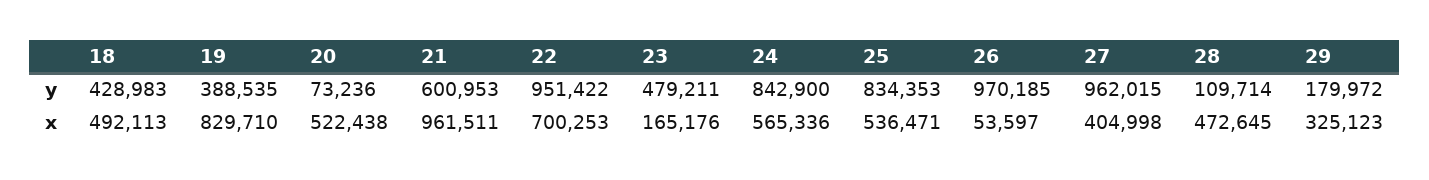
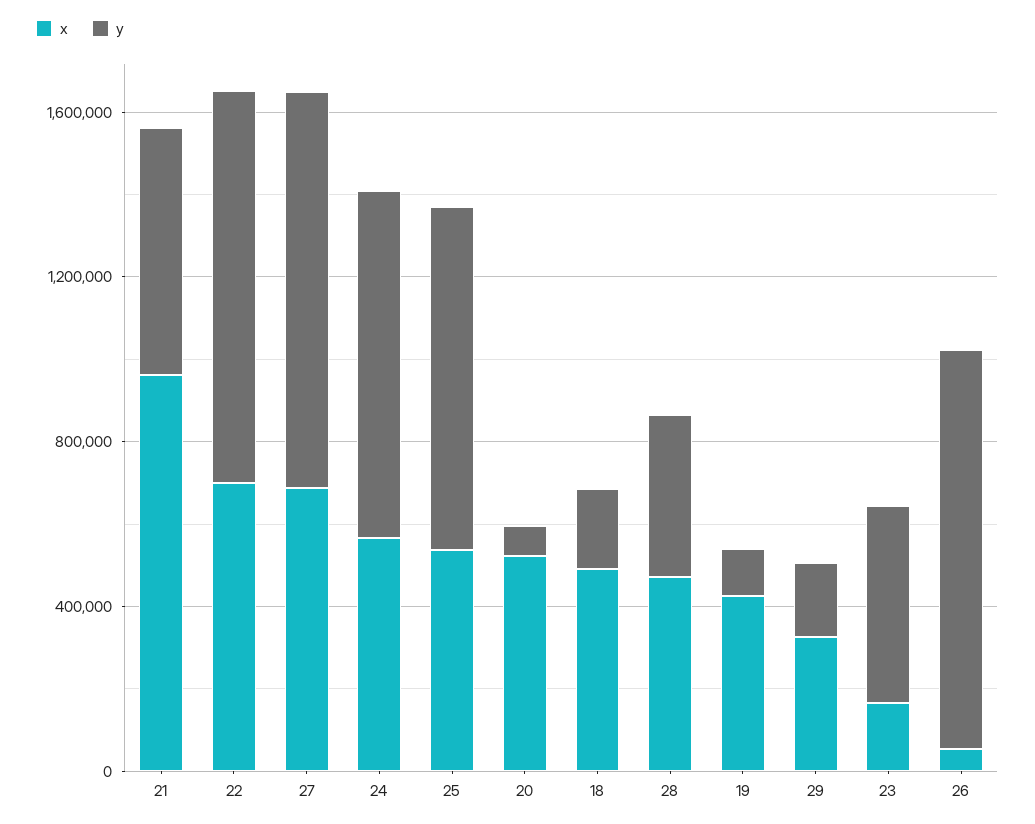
y, 18: 428983 -> 200000
y, 19: 388535 -> 100000
y, 28: 109714 -> 400000
x, 19: 829710 -> 400000
x, 27: 404998 -> 700000

